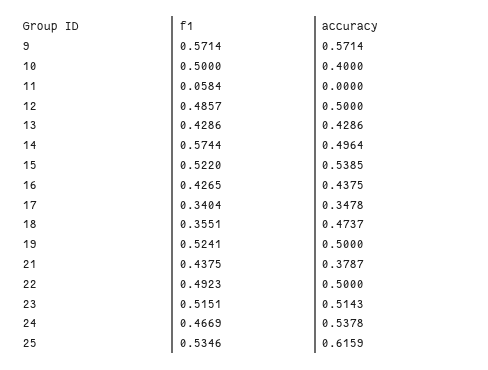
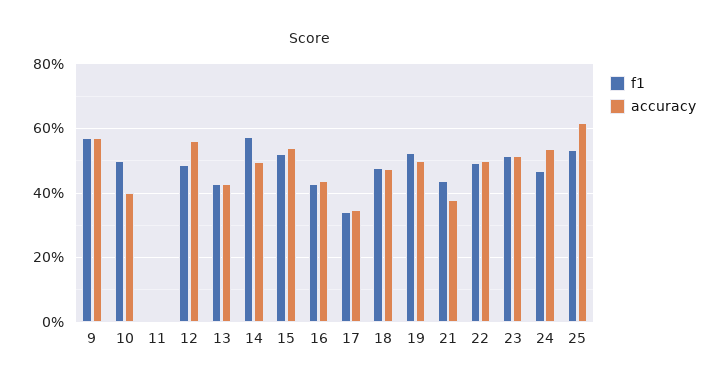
f1, 11: 0.0584 -> 0
accuracy, 12: 0.5 -> 0.56
f1, 18: 0.3551 -> 0.48

